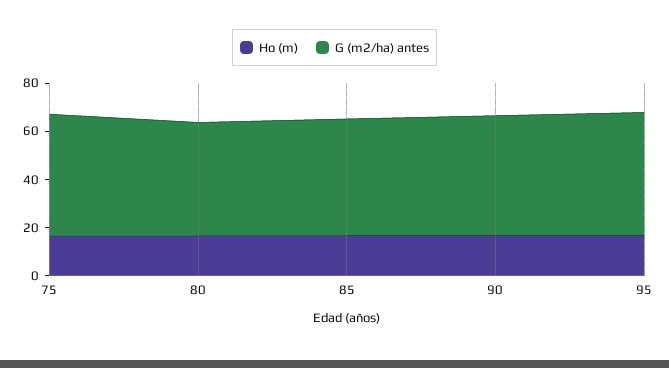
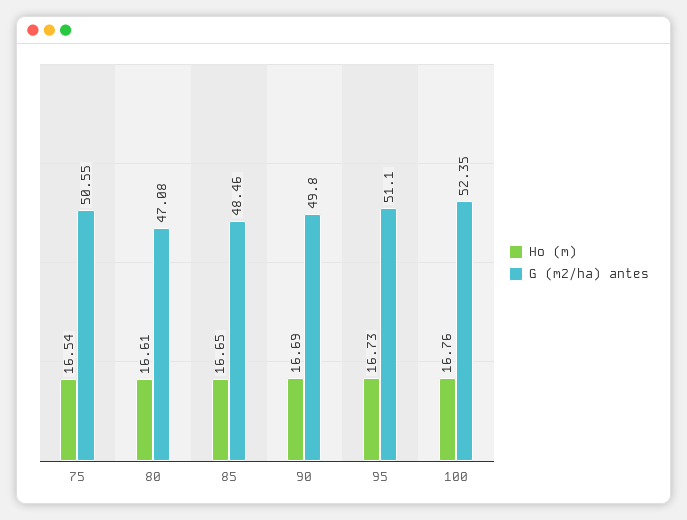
Ho (m), 100: none -> 16.76
G (m2/ha) antes, 100: none -> 52.35

